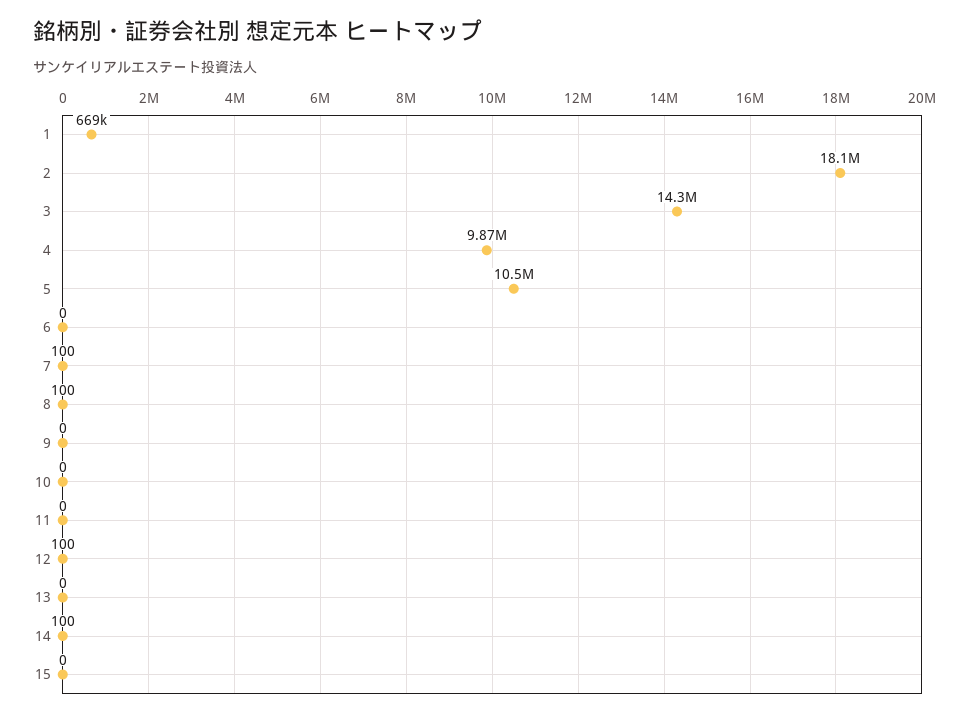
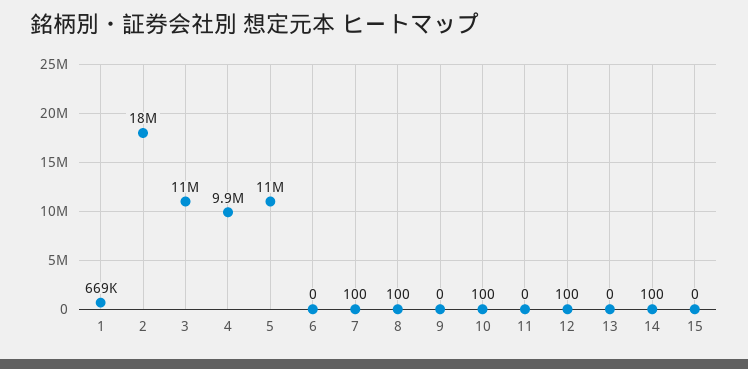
3: 14300000 -> 11000000
10: 0 -> 100

